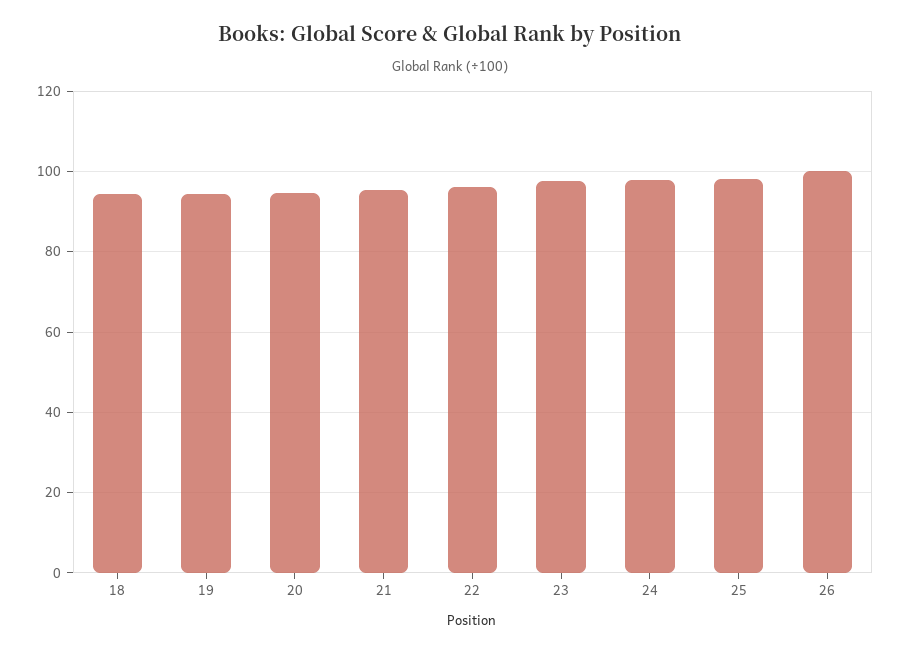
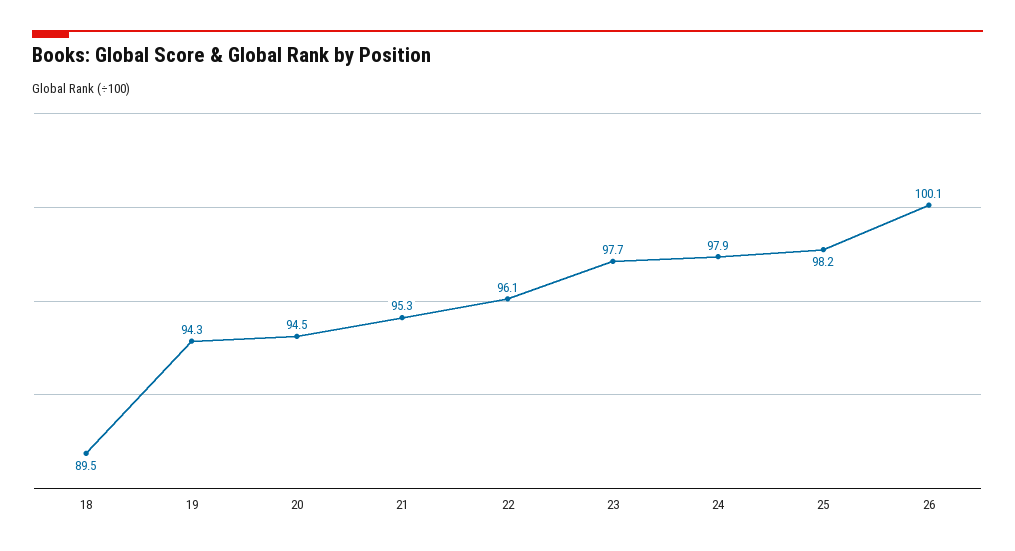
18: 94 -> 89.5

